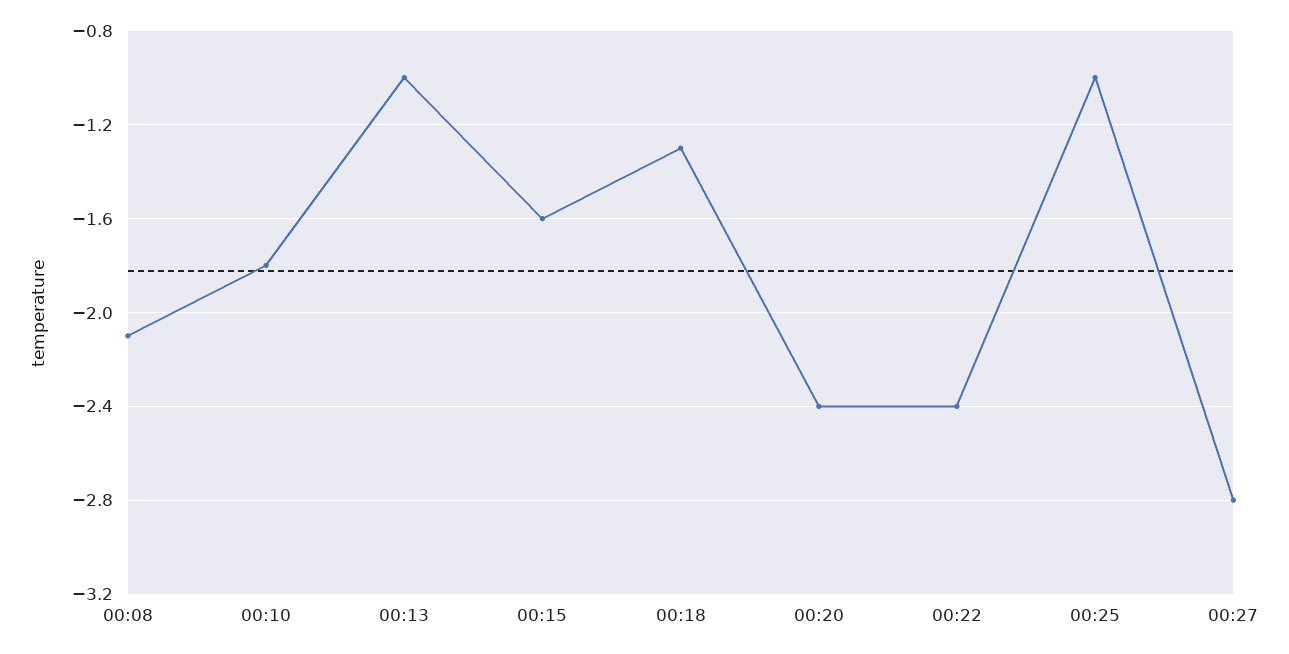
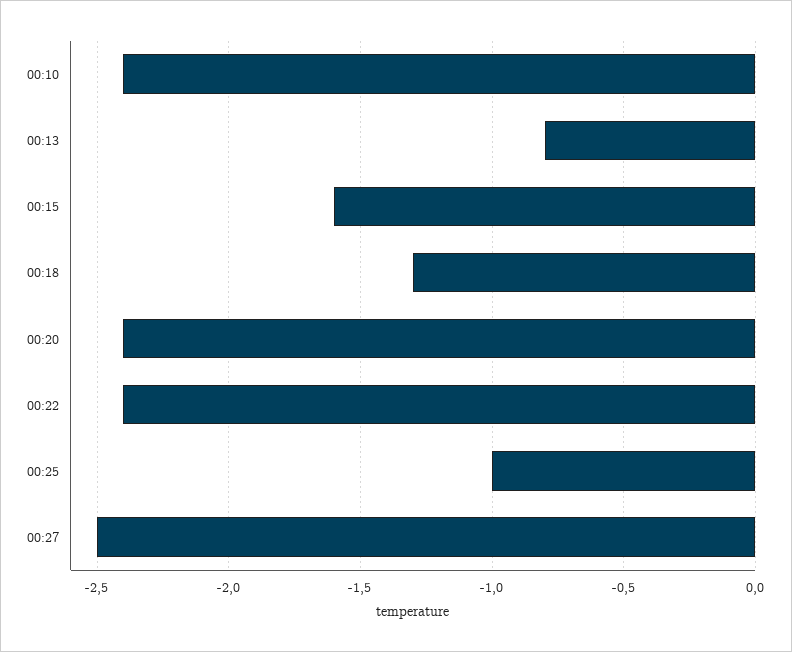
00:08: -2.1 -> none
00:10: -1.8 -> -2.4
00:13: -1 -> -0.8
00:27: -2.8 -> -2.5

